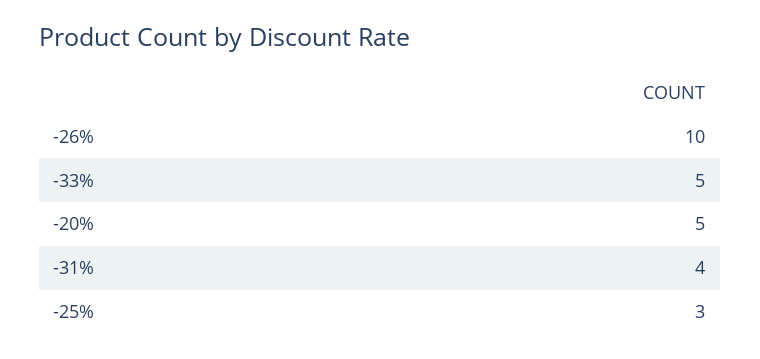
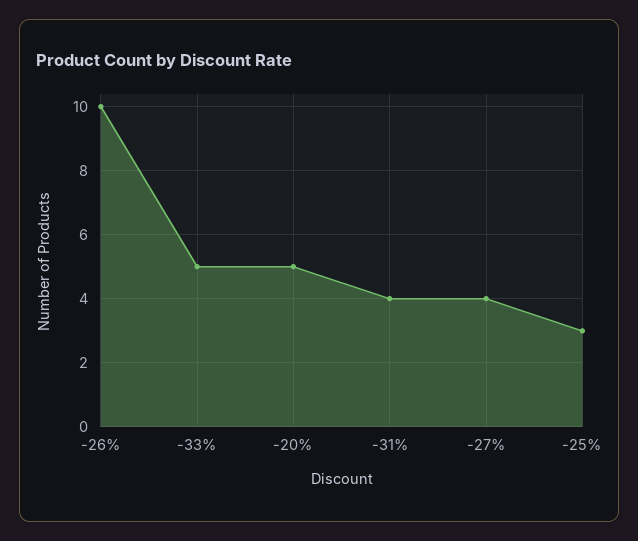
-27%: none -> 4

